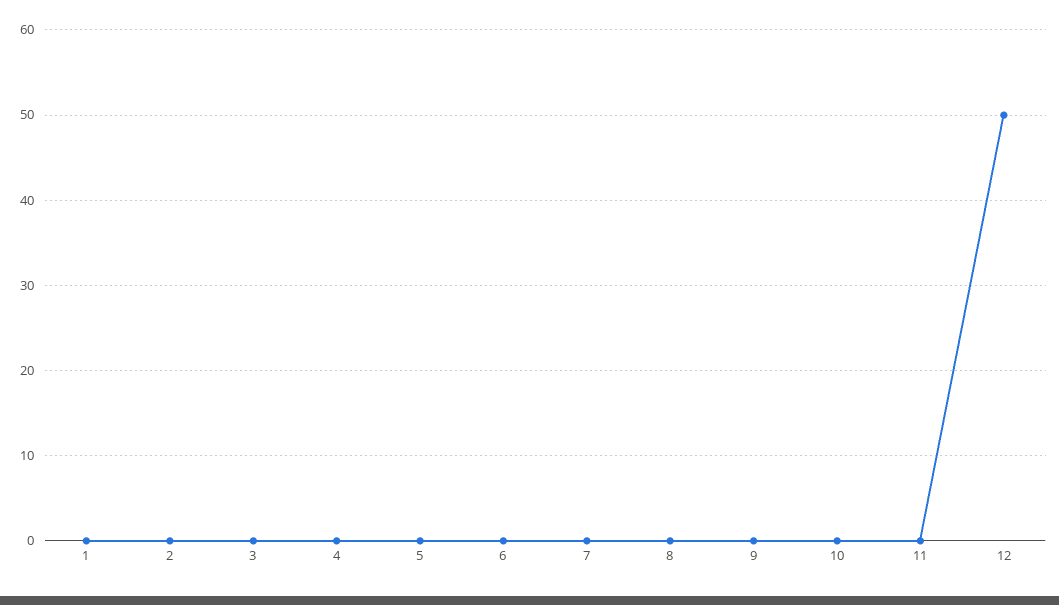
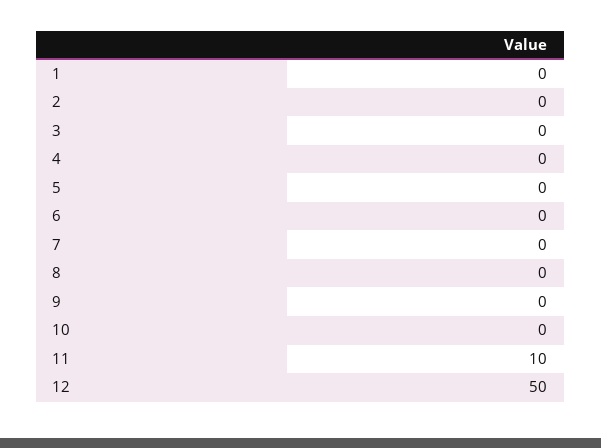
11: 0 -> 10

